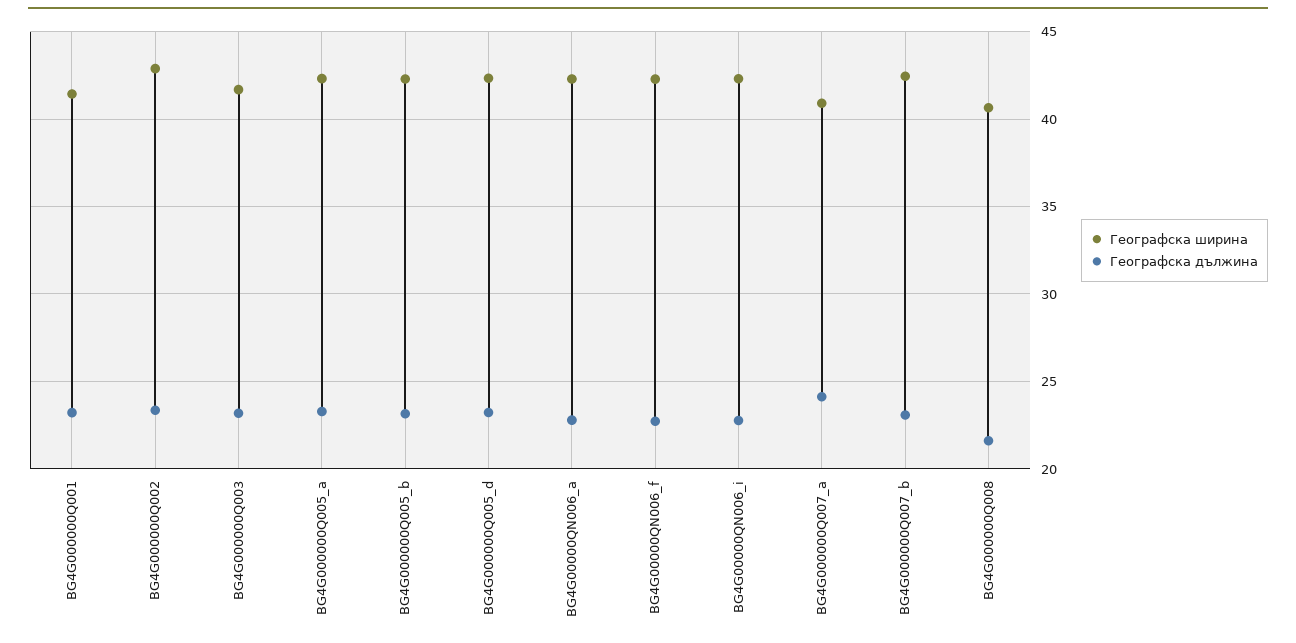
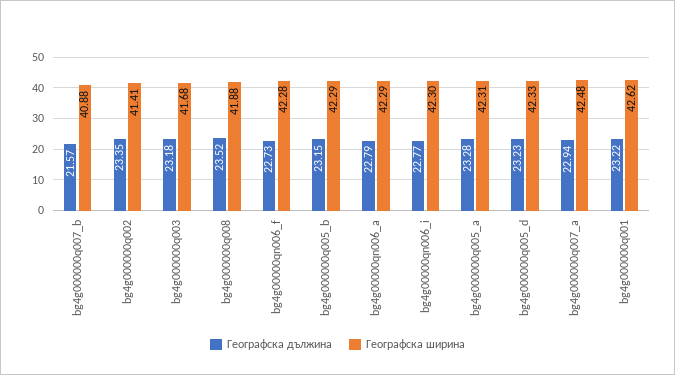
Географска ширина, BG4G000000Q001: 41.5 -> 42.62
Географска ширина, BG4G000000Q002: 43 -> 41.41
Географска ширина, BG4G000000Q007_a: 41 -> 42.48
Географска дължина, BG4G000000Q007_a: 24 -> 22.94
Географска ширина, BG4G000000Q007_b: 42.5 -> 40.88
Географска дължина, BG4G000000Q007_b: 23 -> 21.57
Географска ширина, BG4G000000Q008: 40.5 -> 41.88
Географска дължина, BG4G000000Q008: 21.5 -> 23.52

